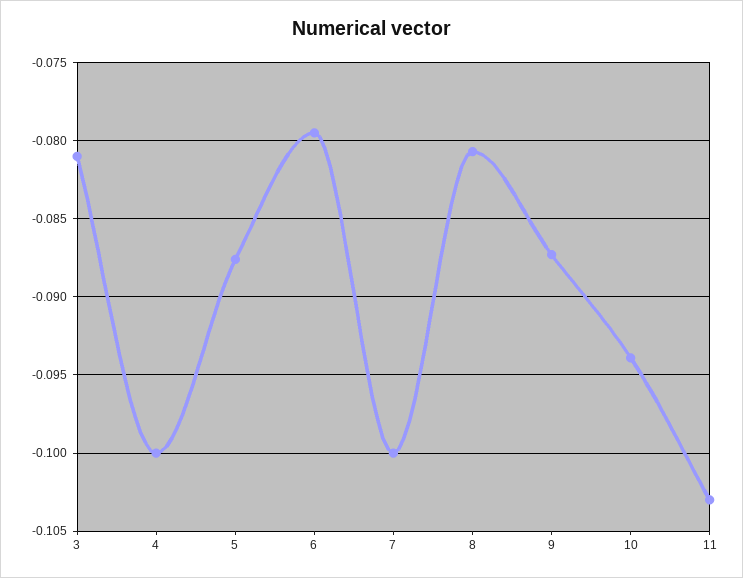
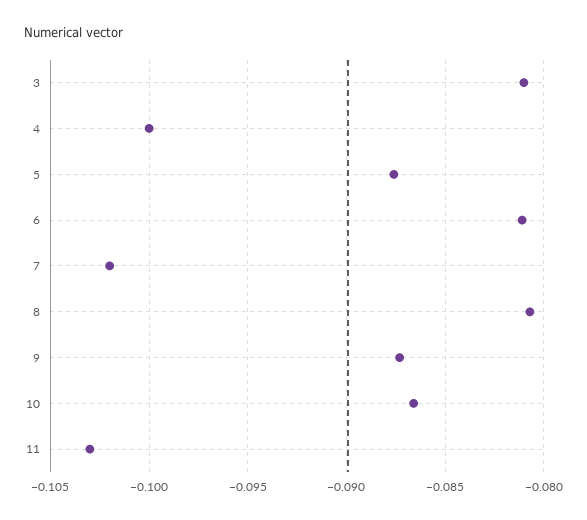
6: -0.0795 -> -0.081
7: -0.1 -> -0.102
10: -0.094 -> -0.0865

